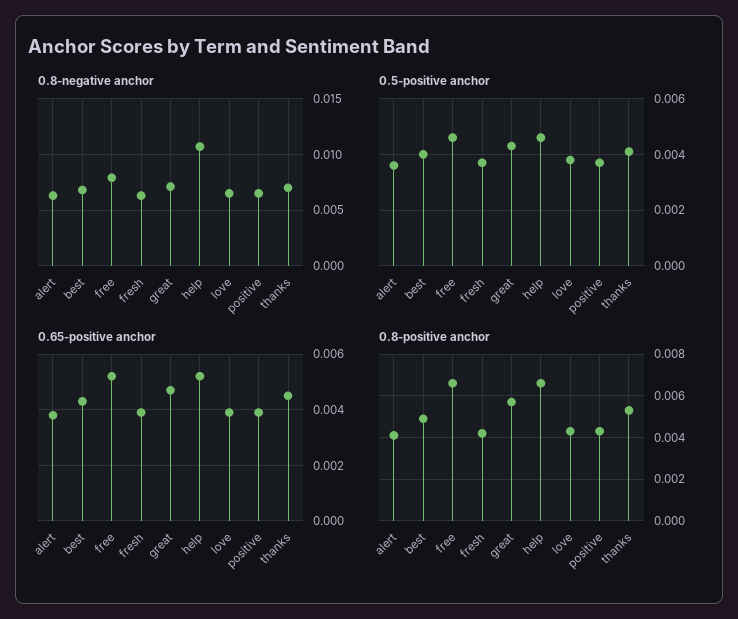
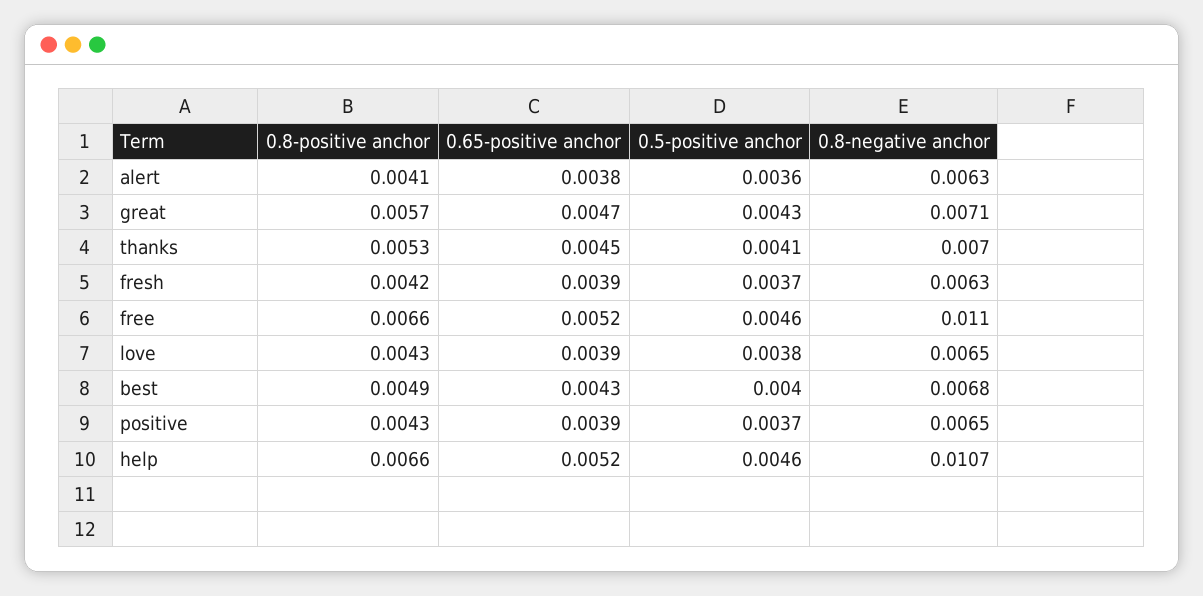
0.8-negative anchor, free: 0.008 -> 0.011

